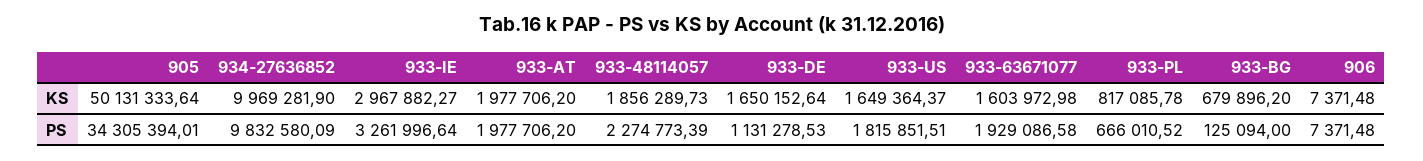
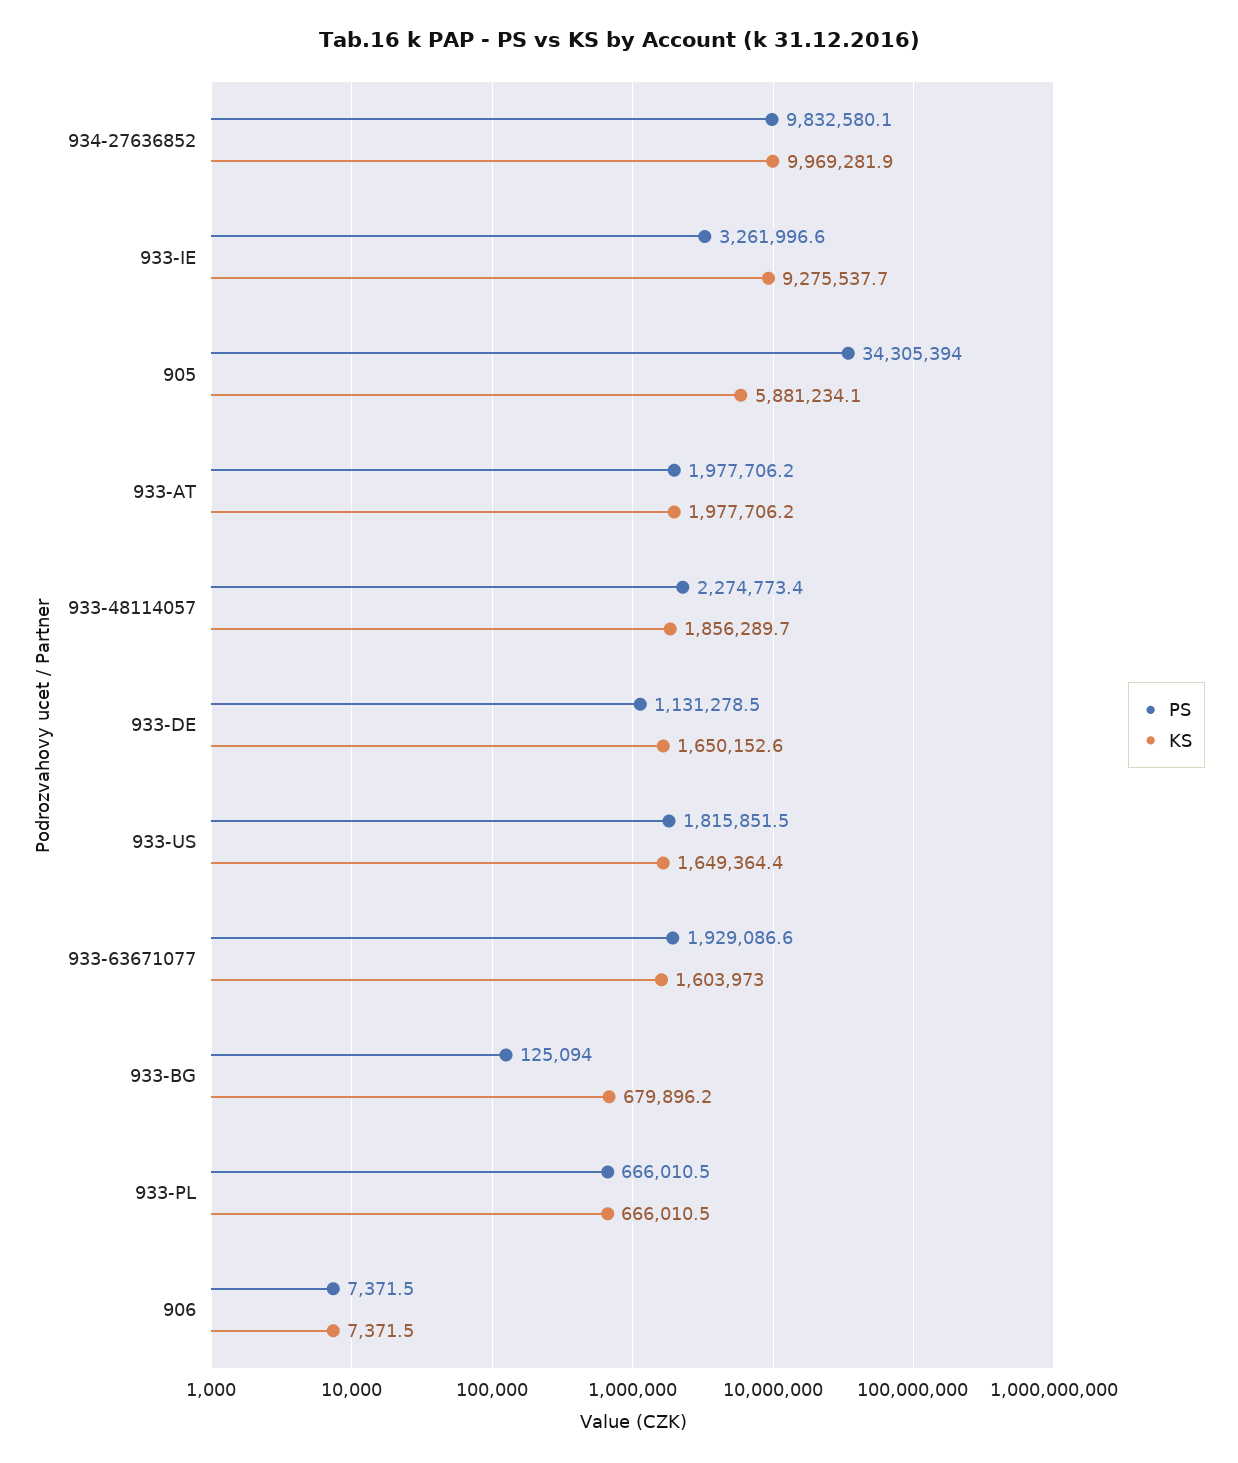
KS, 905: 50131333.64 -> 5881234.1
KS, 933-IE: 2967882.27 -> 9275537.7
KS, 933-PL: 817085.78 -> 666010.5

